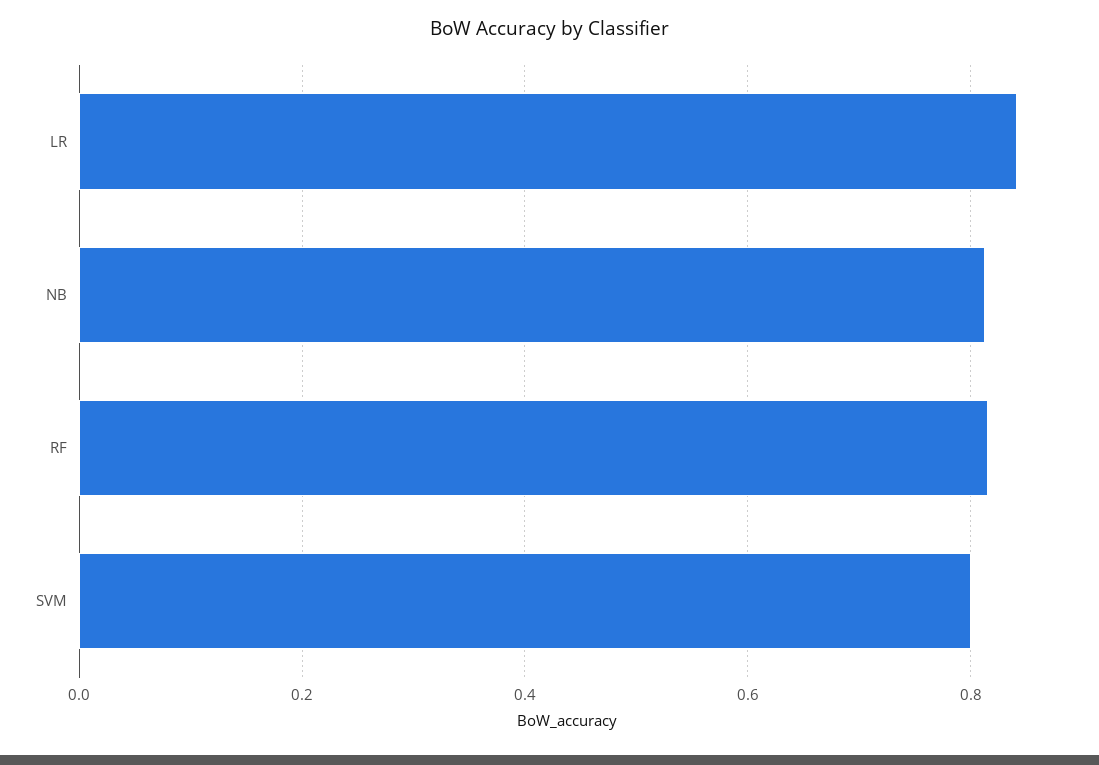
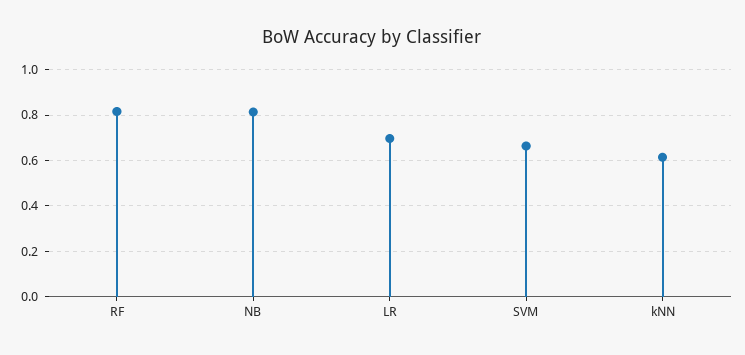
LR: 0.84 -> 0.7
SVM: 0.8 -> 0.65
kNN: none -> 0.6

